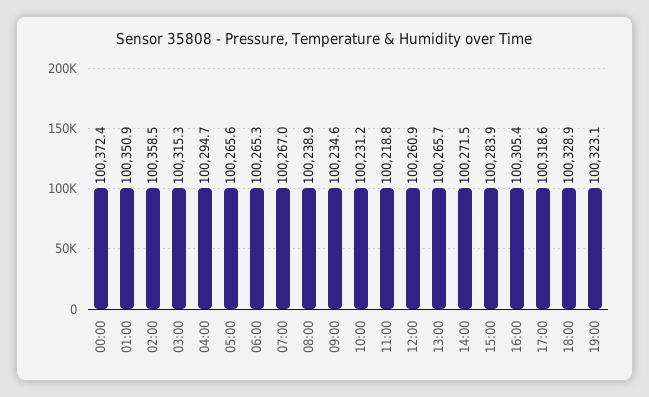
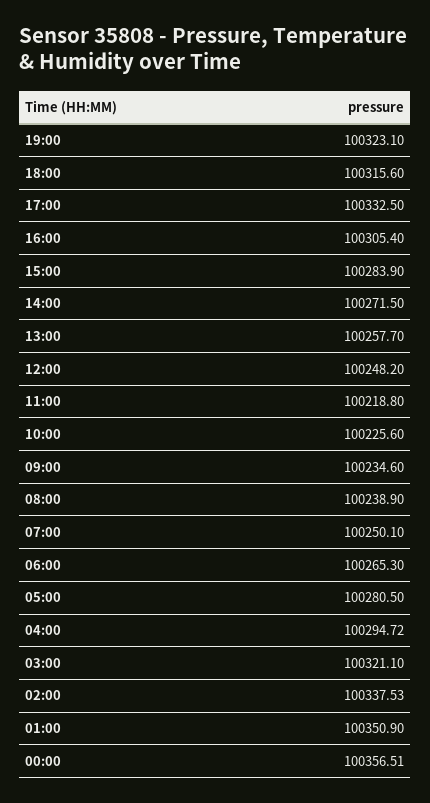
00:00: 100372.4 -> 100356.51
02:00: 100358.5 -> 100337.53
03:00: 100315.3 -> 100321.1
05:00: 100265.6 -> 100280.5
07:00: 100267 -> 100250.1
10:00: 100231.2 -> 100225.6
12:00: 100260.9 -> 100248.2
13:00: 100265.7 -> 100257.7
17:00: 100318.6 -> 100332.5
18:00: 100328.9 -> 100315.6

